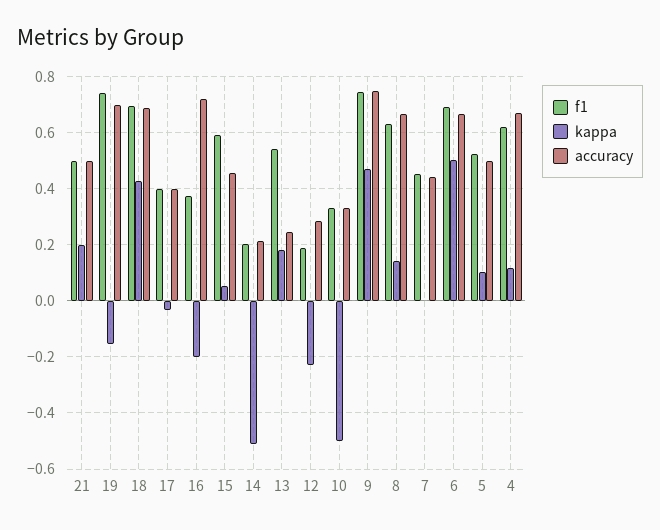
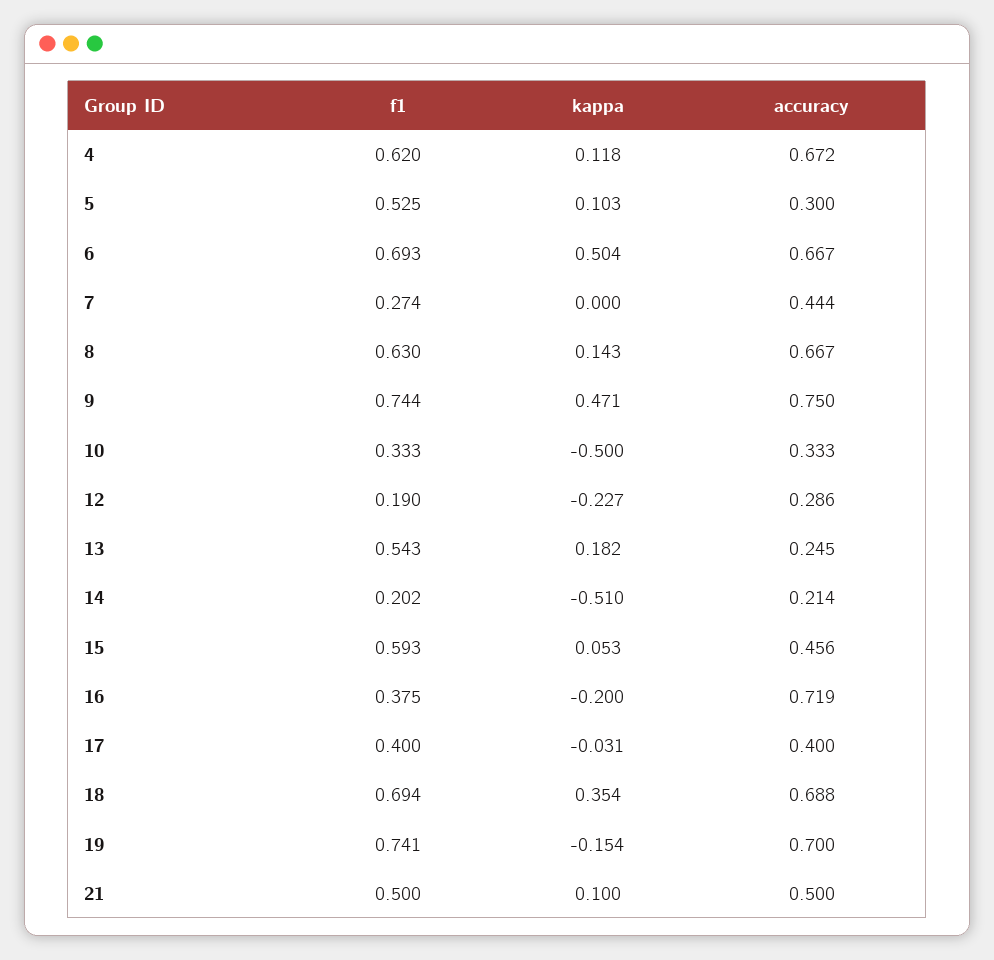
kappa, 21: 0.2 -> 0.1
kappa, 18: 0.425 -> 0.354
f1, 7: 0.45 -> 0.274
accuracy, 5: 0.5 -> 0.3

